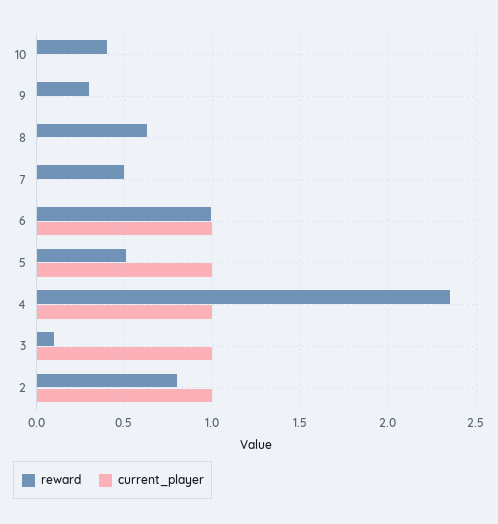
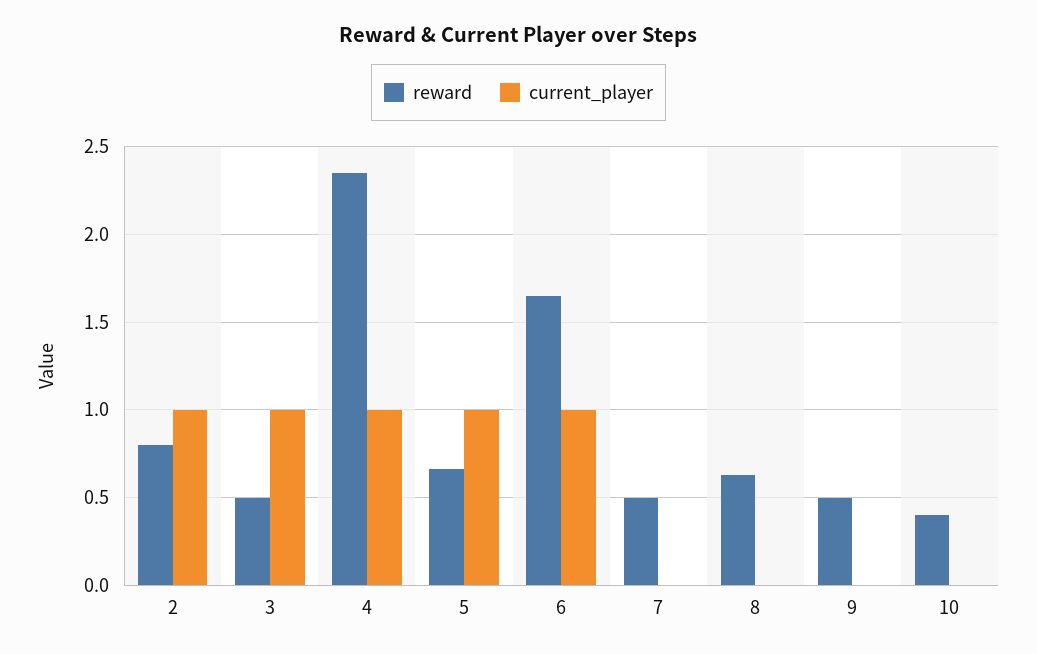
reward, 9: 0.3 -> 0.5
reward, 6: 1 -> 1.65
reward, 5: 0.5 -> 0.65
reward, 3: 0.1 -> 0.5

